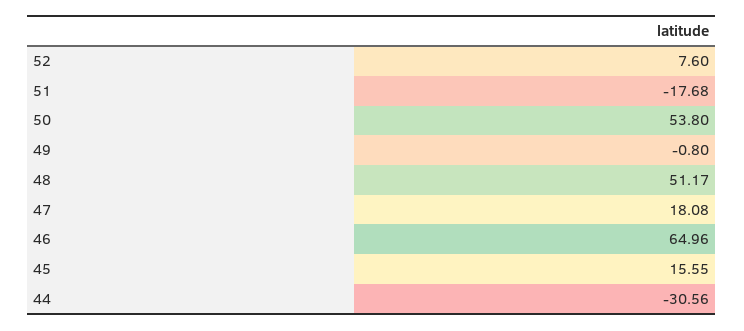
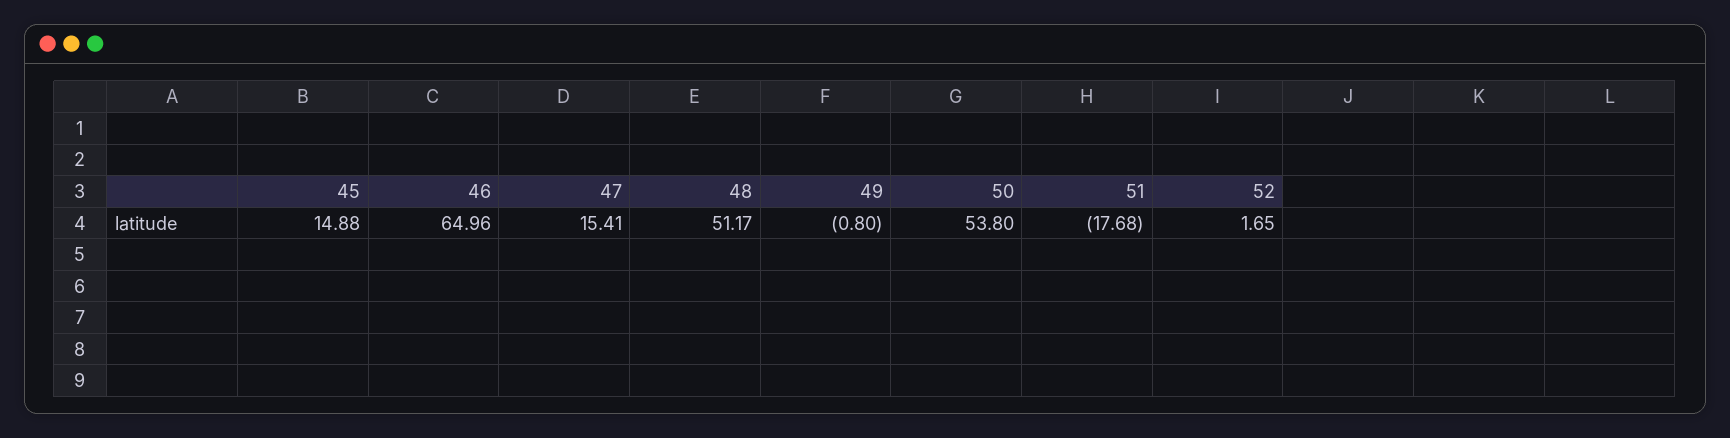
52: 7.6 -> 1.65
47: 18.08 -> 15.41
45: 15.55 -> 14.88
44: -30.56 -> none

